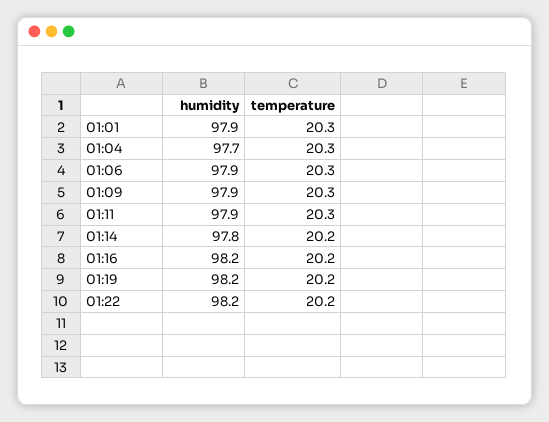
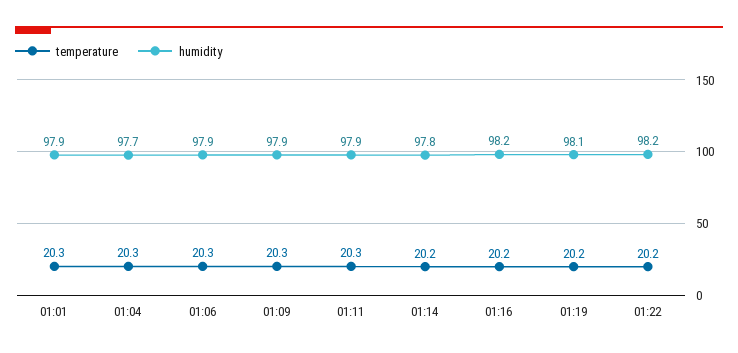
humidity, 01:19: 98.2 -> 98.1

